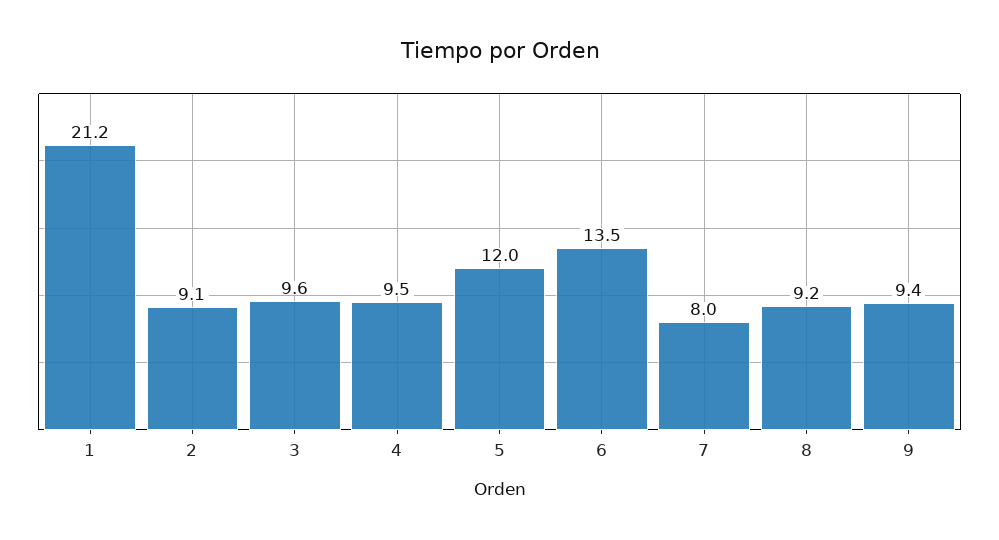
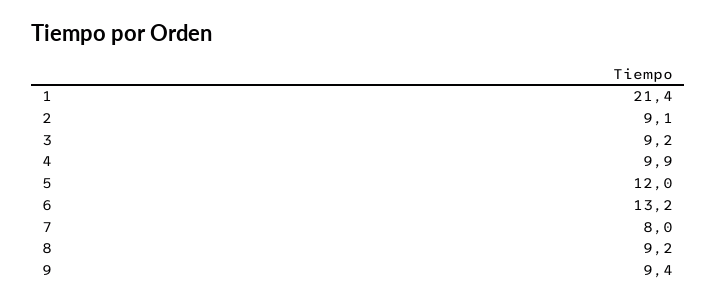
1: 21.2 -> 21.4
3: 9.6 -> 9.2
4: 9.5 -> 9.9
6: 13.5 -> 13.2

